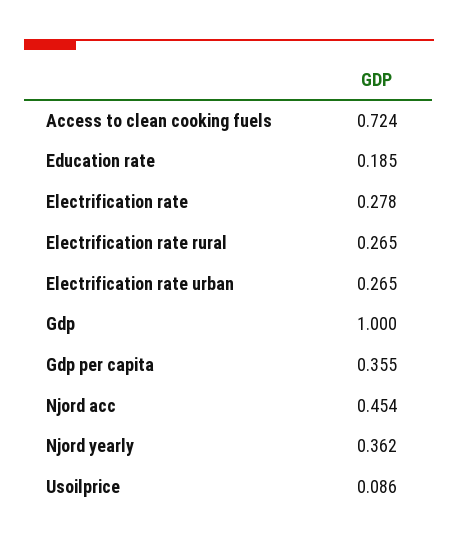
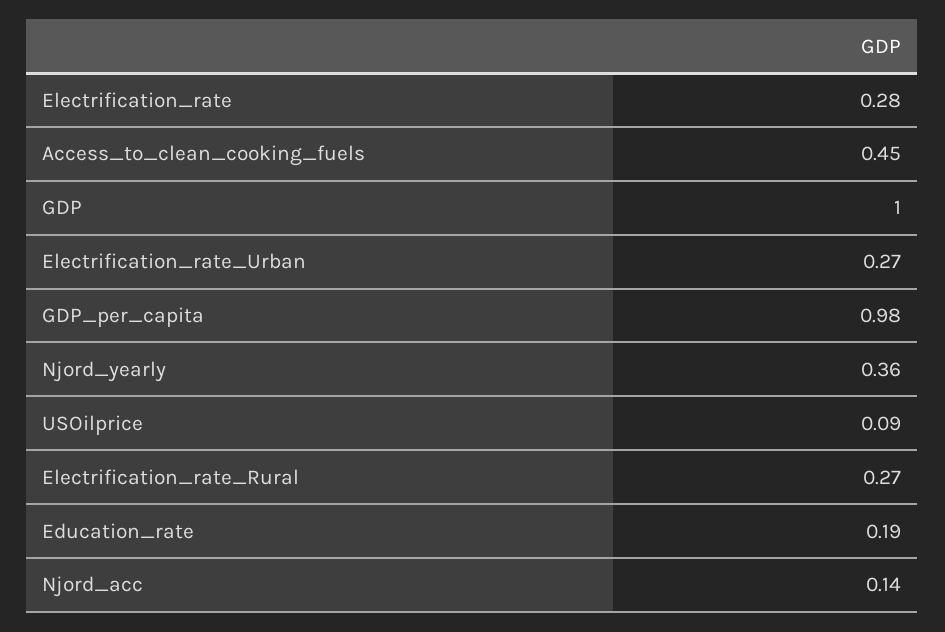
Access to clean cooking fuels: 0.724 -> 0.45
Gdp per capita: 0.355 -> 0.98
Njord acc: 0.454 -> 0.14

